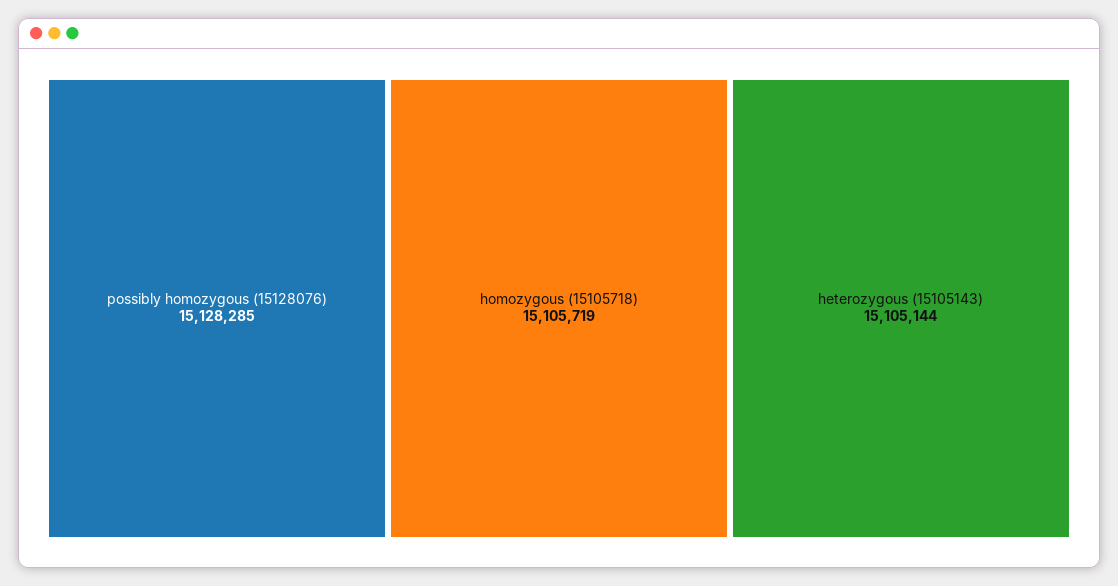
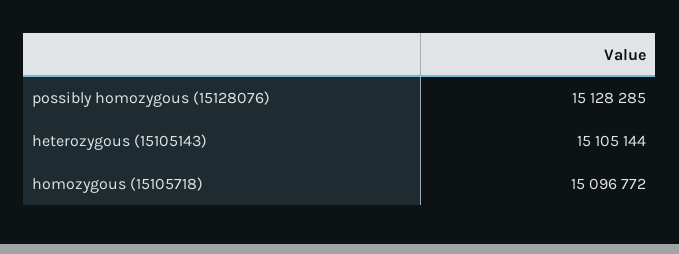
homozygous (15105718): 15105719 -> 15096772

